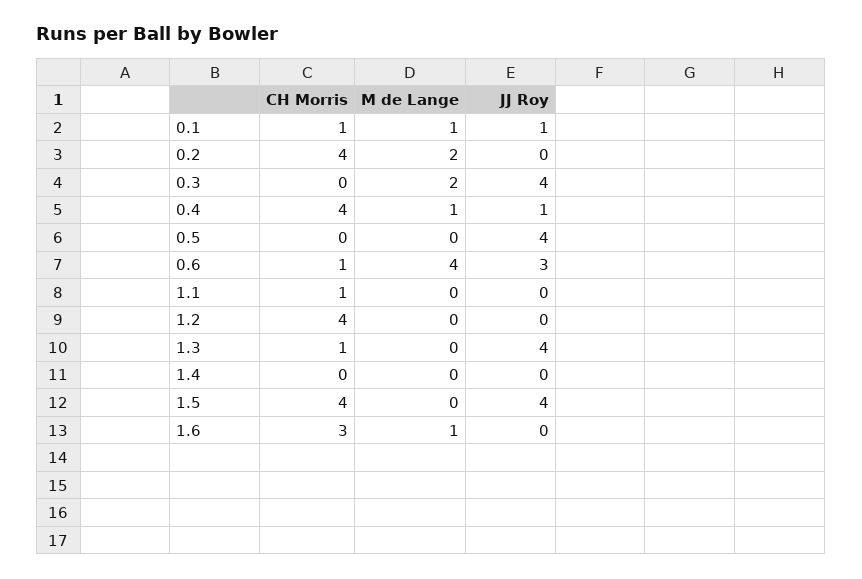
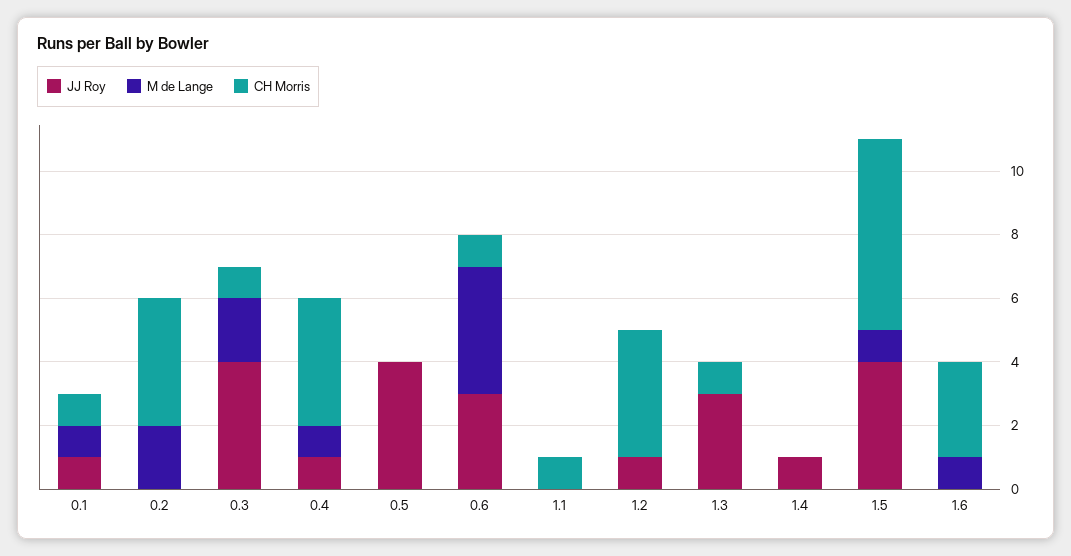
CH Morris, 0.3: 0 -> 1
JJ Roy, 1.2: 0 -> 1
JJ Roy, 1.3: 4 -> 3
JJ Roy, 1.4: 0 -> 1
CH Morris, 1.5: 4 -> 6
M de Lange, 1.5: 0 -> 1

